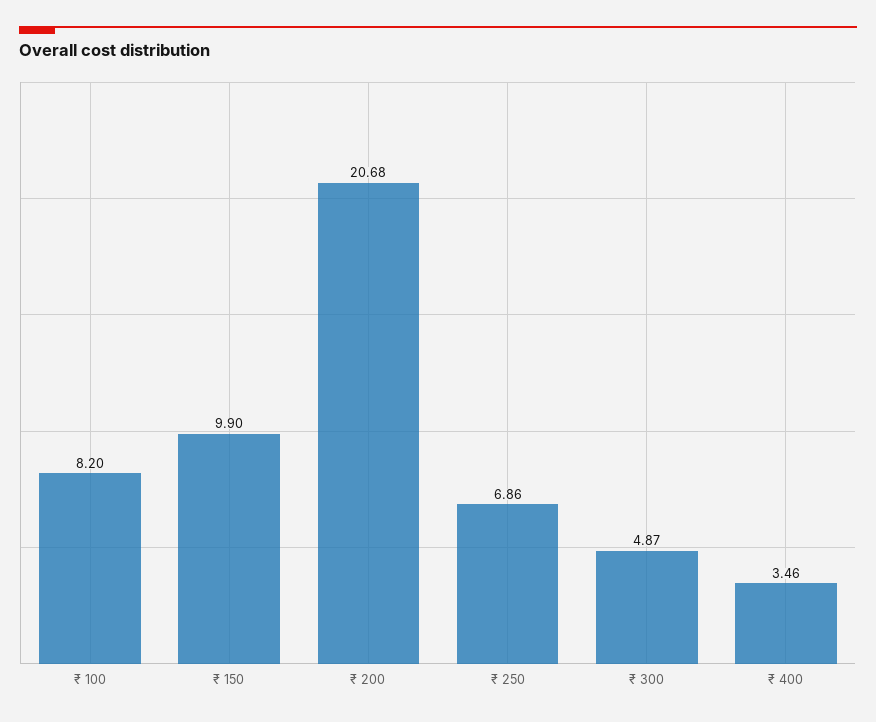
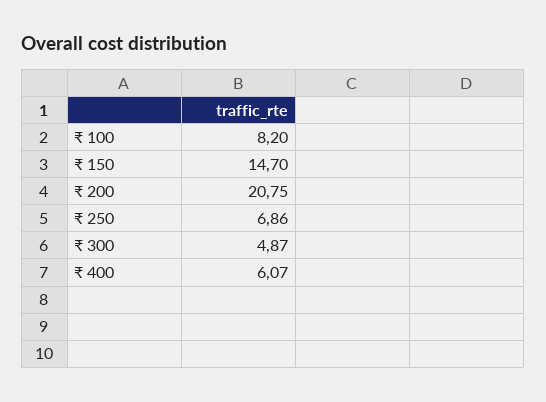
₹ 150: 9.9 -> 14.7
₹ 200: 20.68 -> 20.75
₹ 400: 3.46 -> 6.07

